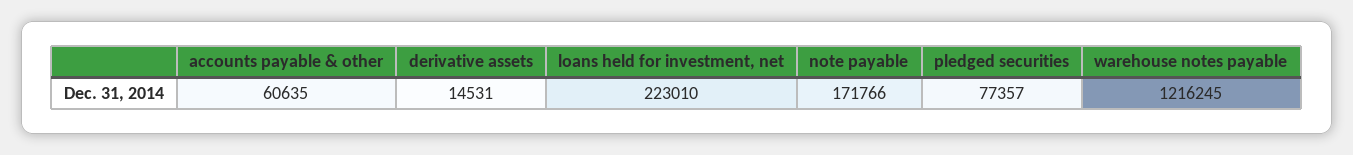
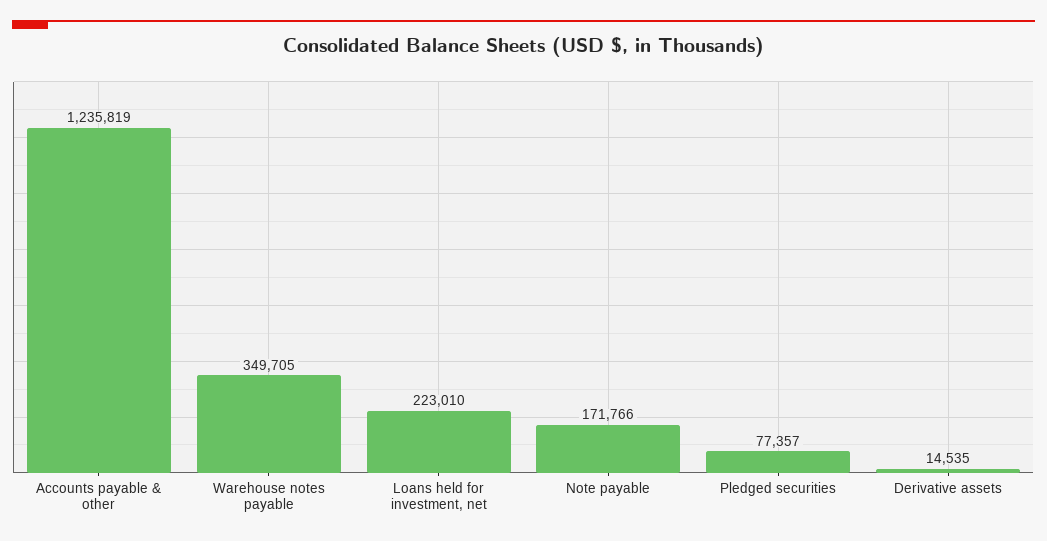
accounts payable & other: 60635 -> 1235819
derivative assets: 14531 -> 14535
warehouse notes payable: 1216245 -> 349705

